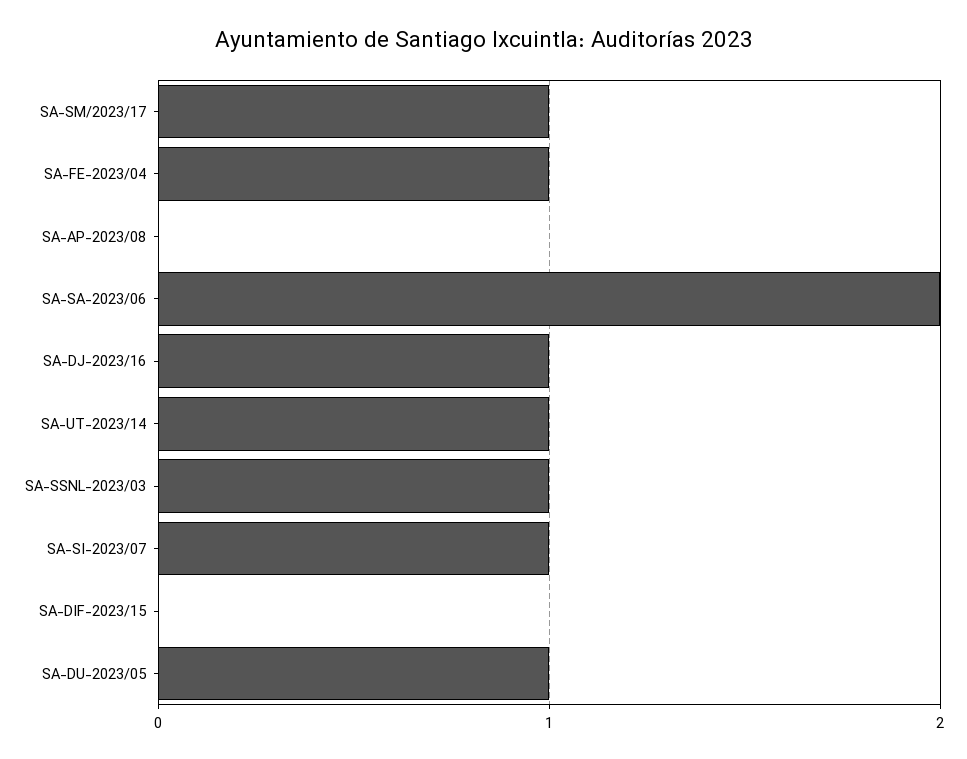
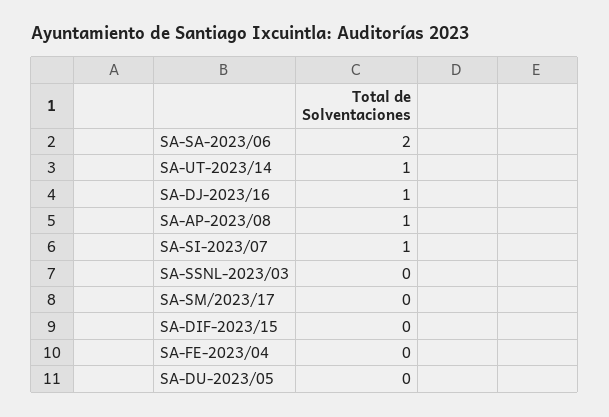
SA-SM/2023/17: 1 -> 0
SA-FE-2023/04: 1 -> 0
SA-AP-2023/08: 0 -> 1
SA-SSNL-2023/03: 1 -> 0
SA-DU-2023/05: 1 -> 0

